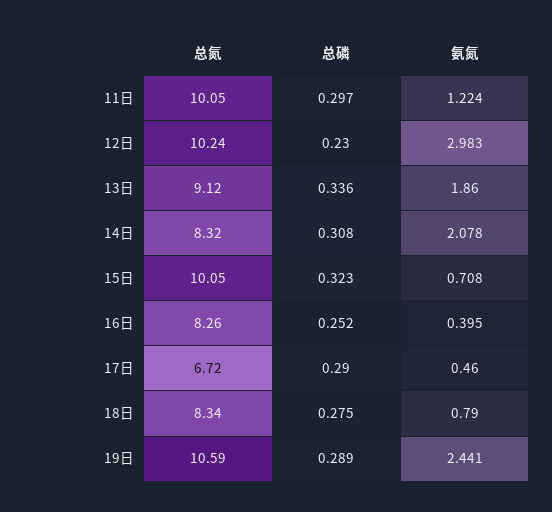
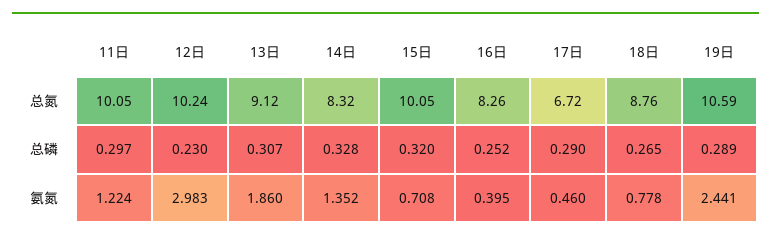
总磷, 13日: 0.336 -> 0.307
总磷, 14日: 0.308 -> 0.328
氨氮, 14日: 2.078 -> 1.352
总磷, 15日: 0.323 -> 0.32
总氮, 18日: 8.34 -> 8.76
总磷, 18日: 0.275 -> 0.265
氨氮, 18日: 0.79 -> 0.778

